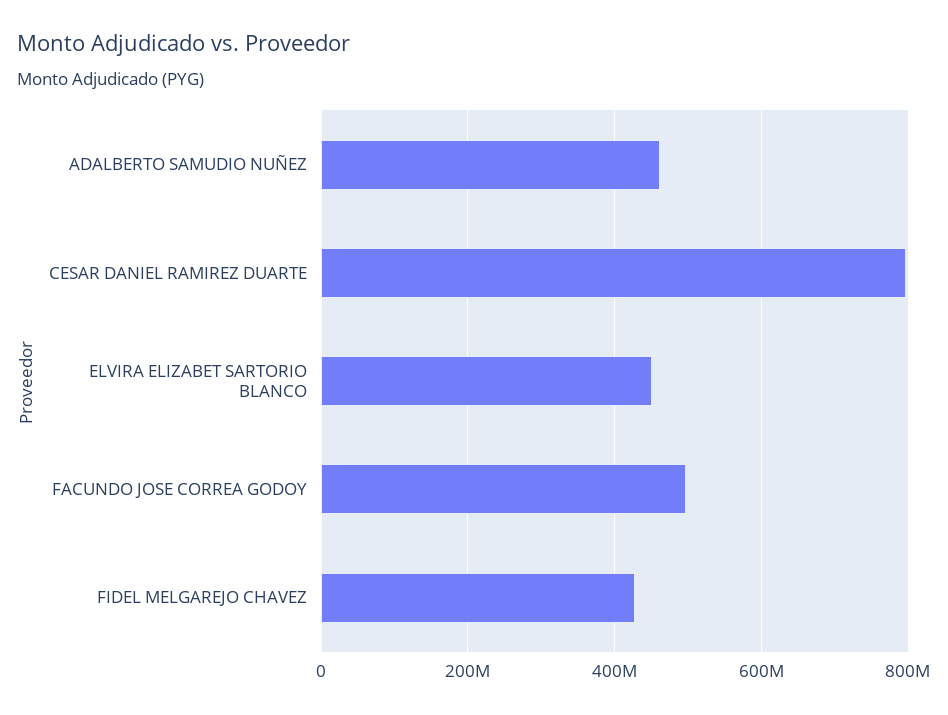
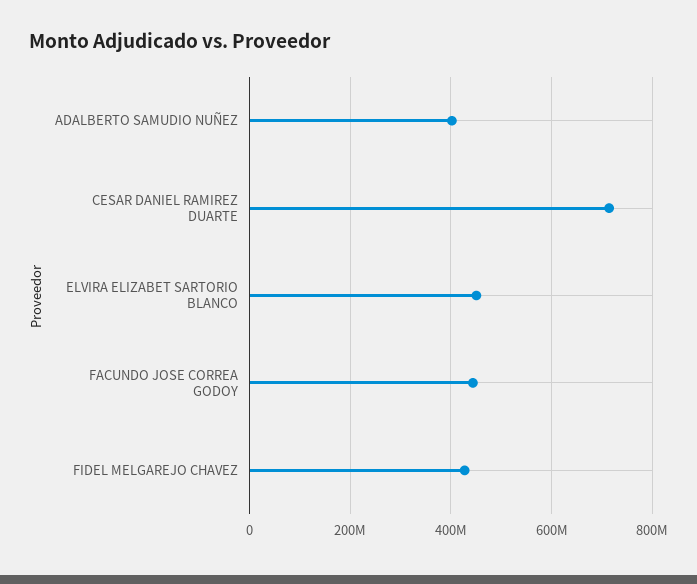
ADALBERTO SAMUDIO NUÑEZ: 460000000 -> 400000000
CESAR DANIEL RAMIREZ DUARTE: 800000000 -> 720000000
FACUNDO JOSE CORREA GODOY: 500000000 -> 440000000

